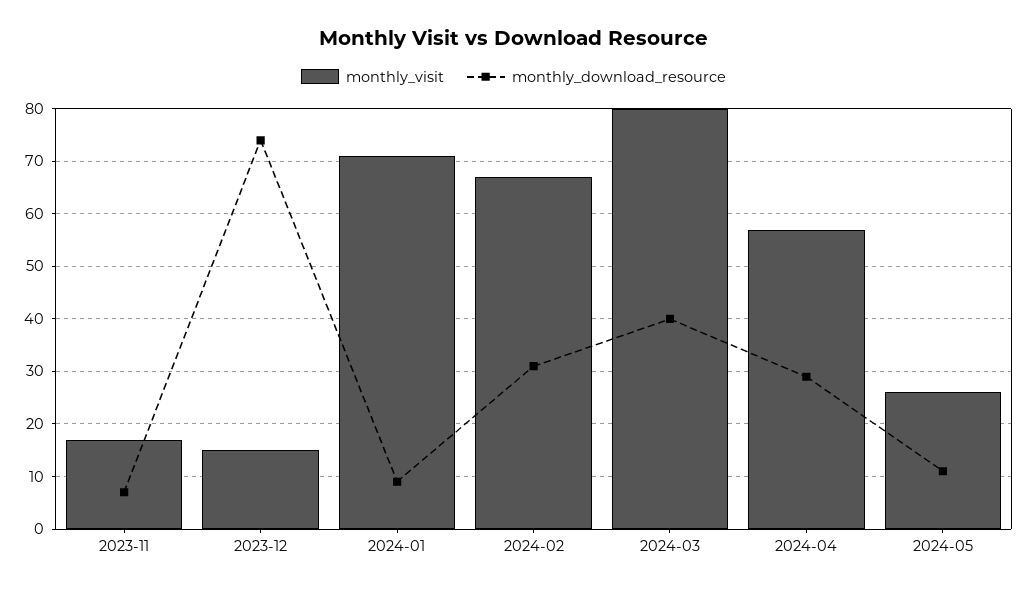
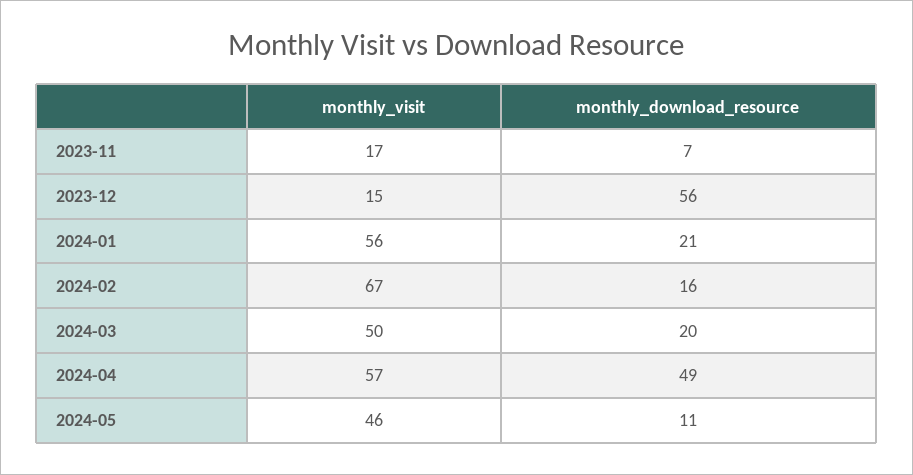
monthly_download_resource, 2023-12: 75 -> 56
monthly_visit, 2024-01: 70 -> 56
monthly_download_resource, 2024-01: 10 -> 21
monthly_download_resource, 2024-02: 30 -> 16
monthly_visit, 2024-03: 80 -> 50
monthly_download_resource, 2024-03: 40 -> 20
monthly_download_resource, 2024-04: 30 -> 49
monthly_visit, 2024-05: 25 -> 46

